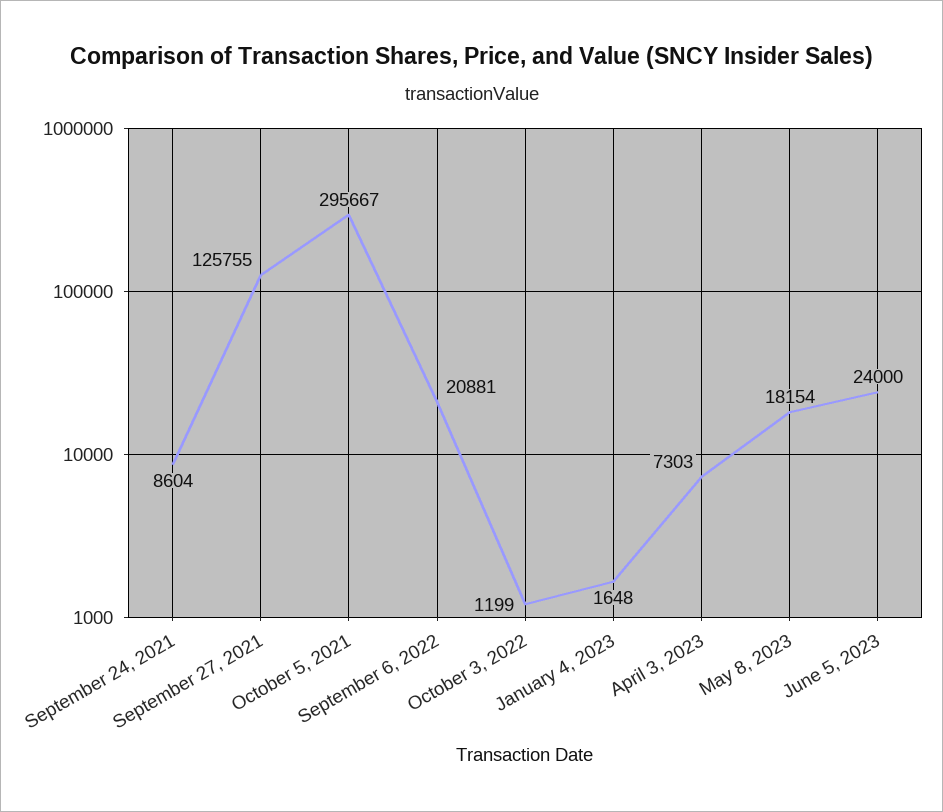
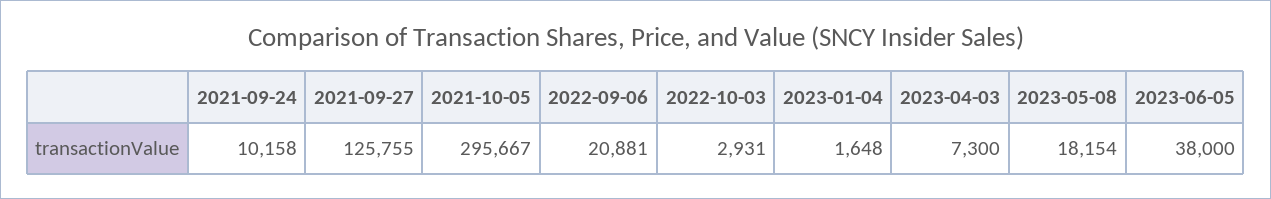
September 24, 2021: 8604 -> 10158
October 3, 2022: 1199 -> 2931
April 3, 2023: 7303 -> 7300
June 5, 2023: 24000 -> 38000

